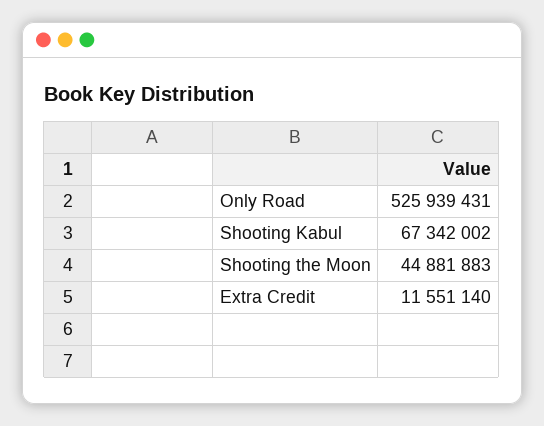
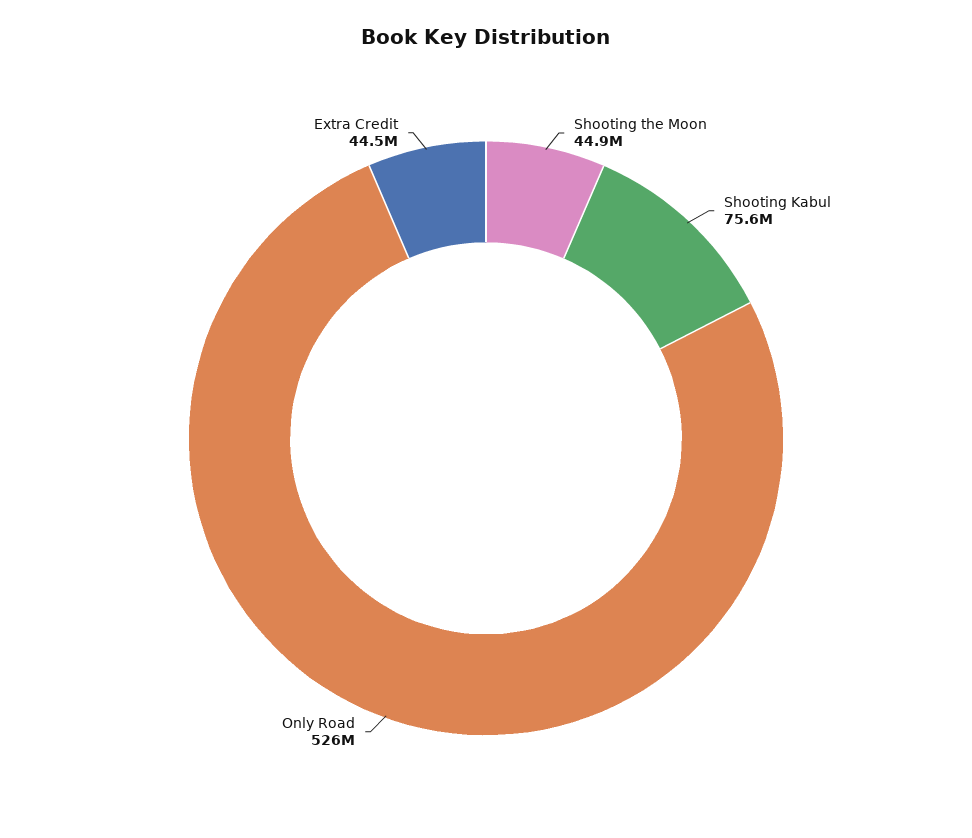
Shooting Kabul: 67342002 -> 75600000
Extra Credit: 11551140 -> 44500000

